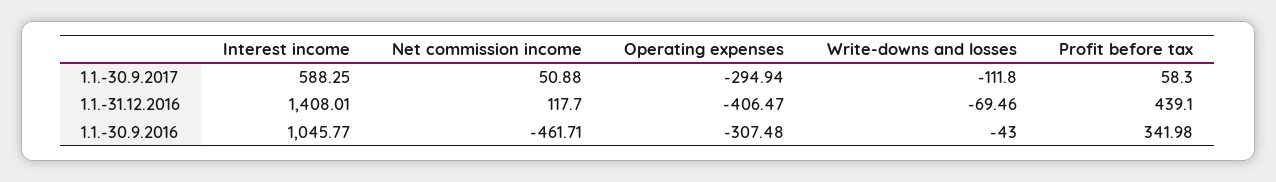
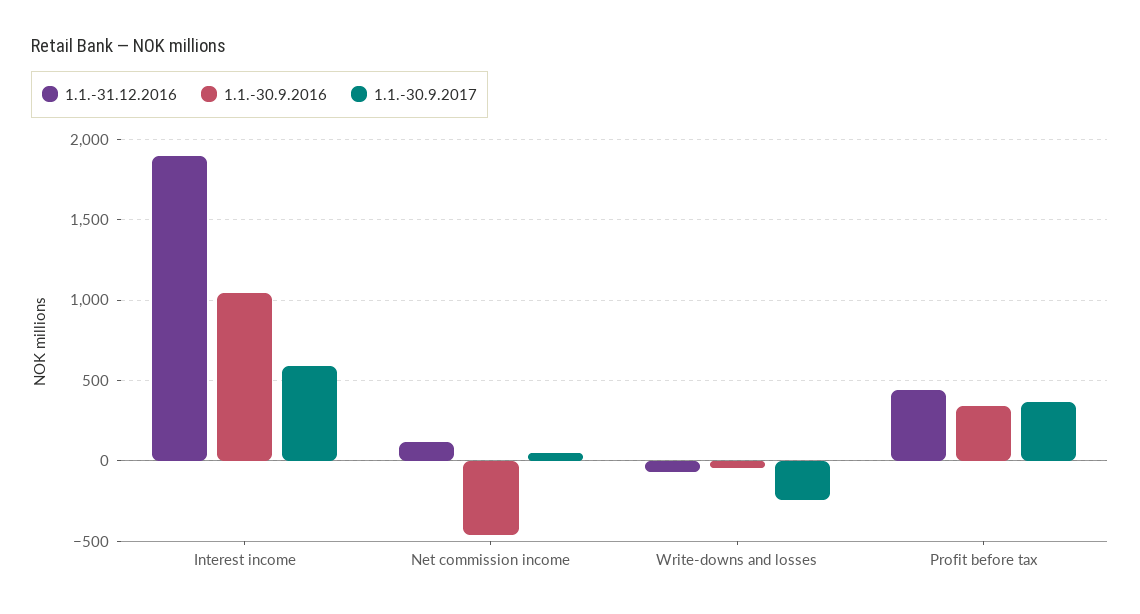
1.1.-30.9.2017, Operating expenses: -294.94 -> none
1.1.-30.9.2017, Write-downs and losses: -111.8 -> -250
1.1.-30.9.2017, Profit before tax: 58.3 -> 350
1.1.-31.12.2016, Interest income: 1408.01 -> 1900
1.1.-31.12.2016, Operating expenses: -406.47 -> none
1.1.-30.9.2016, Operating expenses: -307.48 -> none

